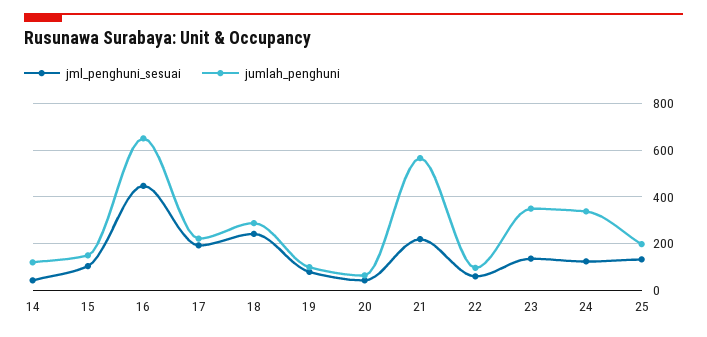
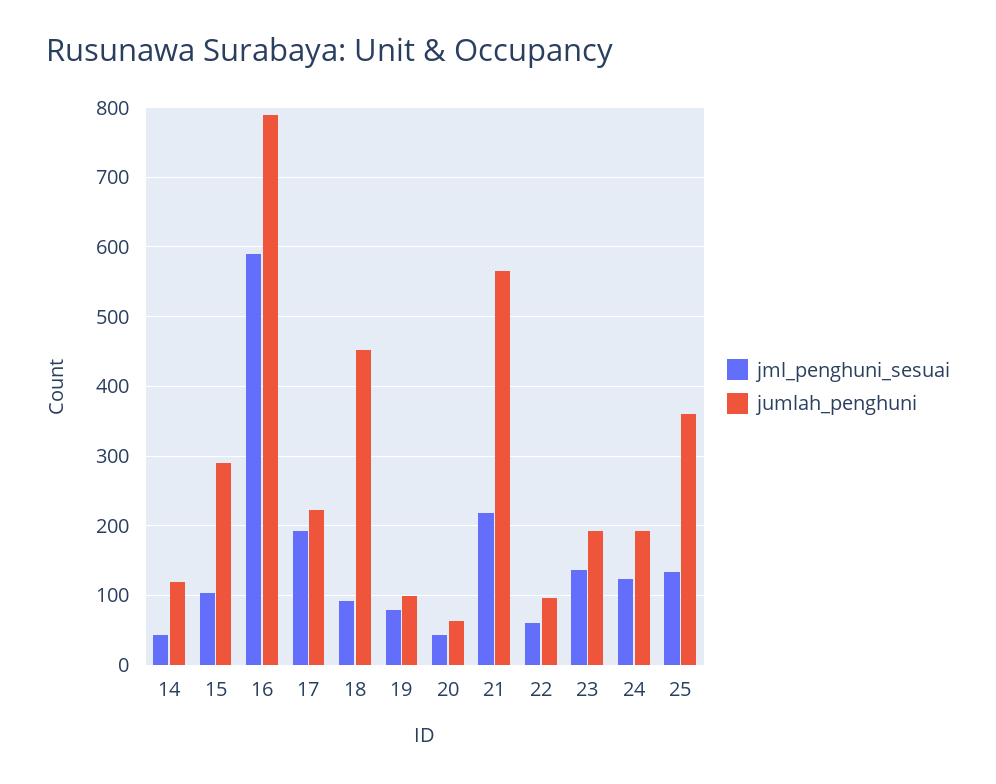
jumlah_penghuni, 15: 150 -> 290
jml_penghuni_sesuai, 16: 450 -> 590
jumlah_penghuni, 16: 650 -> 790
jml_penghuni_sesuai, 18: 250 -> 90
jumlah_penghuni, 18: 300 -> 450
jumlah_penghuni, 23: 350 -> 190
jumlah_penghuni, 24: 350 -> 190
jumlah_penghuni, 25: 200 -> 360

